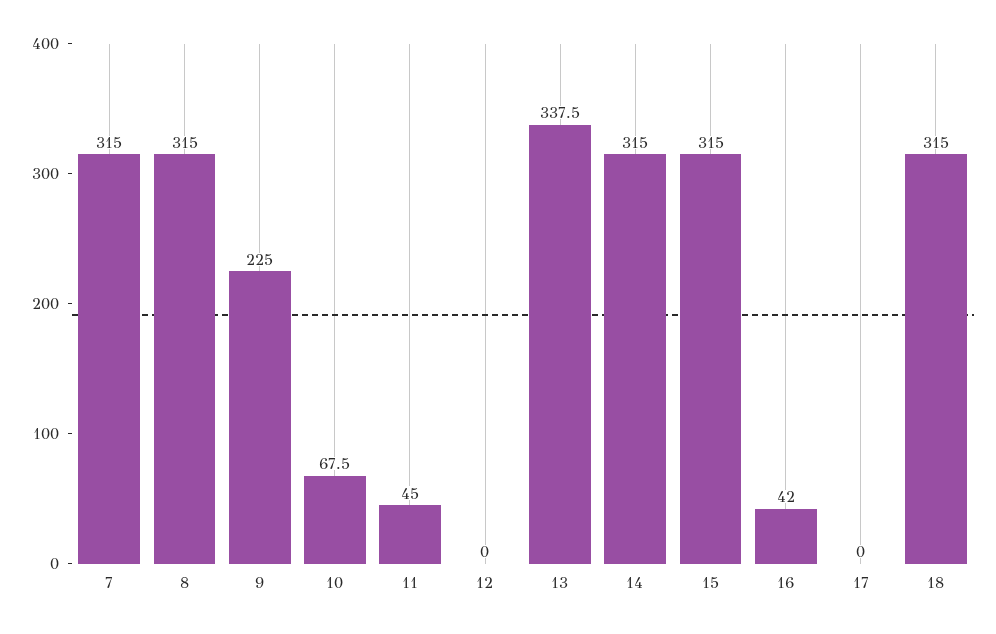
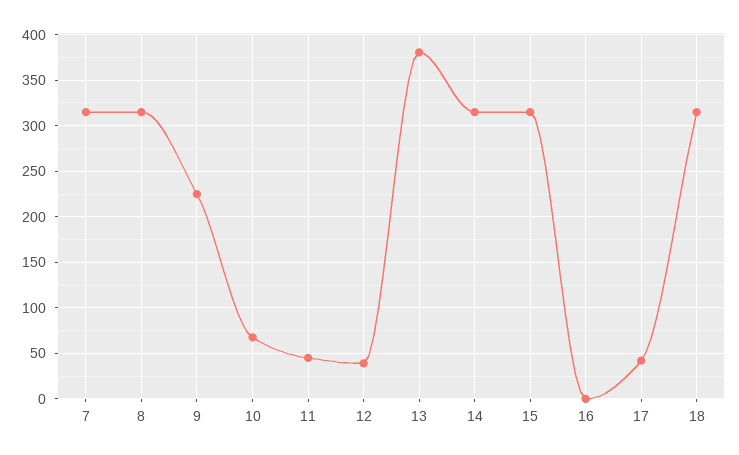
12: 0 -> 40
13: 337.5 -> 380
16: 42 -> 0
17: 0 -> 40

